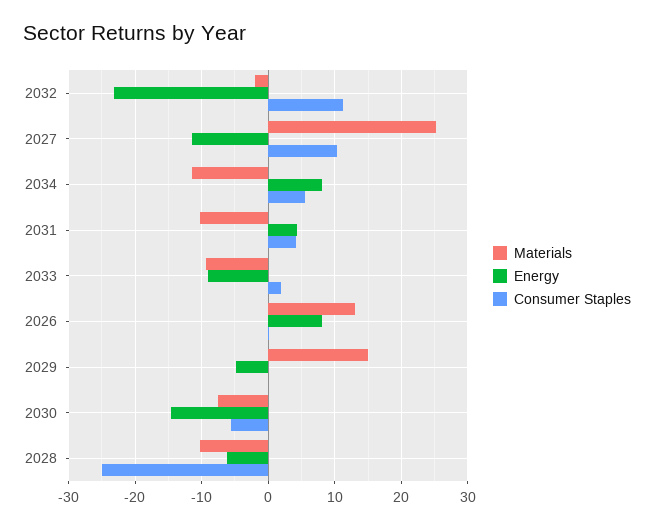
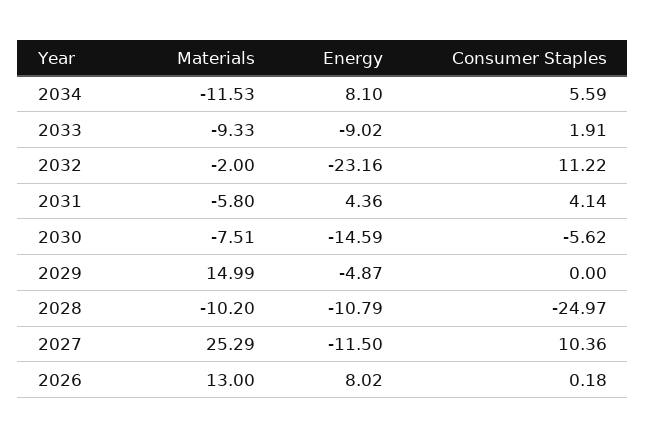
Materials, 2031: -10 -> -5.8
Energy, 2028: -6 -> -10.79

